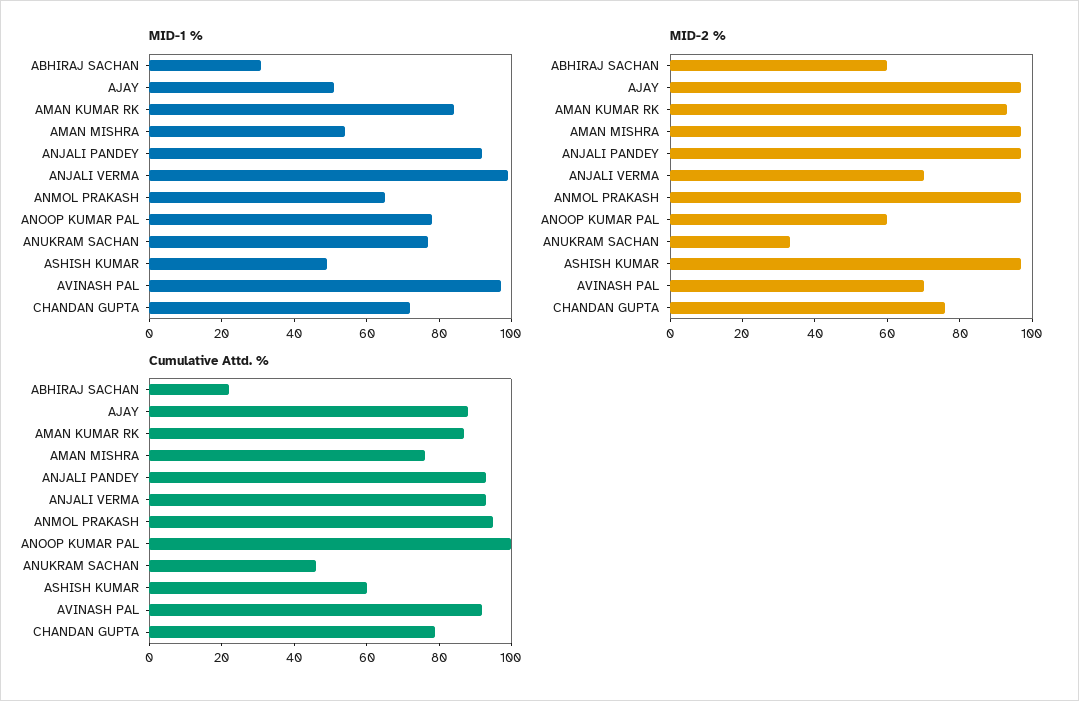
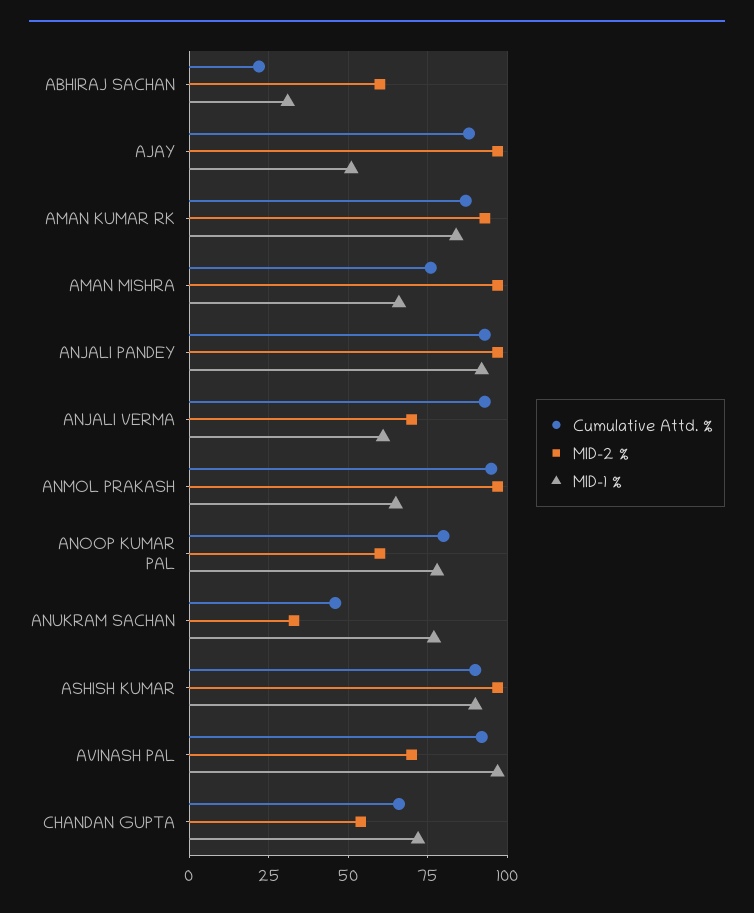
MID-1 %, AMAN MISHRA: 55 -> 65
MID-1 %, ANJALI VERMA: 100 -> 60
MID-1 %, ASHISH KUMAR: 50 -> 90
MID-2 %, CHANDAN GUPTA: 75 -> 55
Cumulative Attd. %, ANOOP KUMAR PAL: 100 -> 80
Cumulative Attd. %, ASHISH KUMAR: 60 -> 90
Cumulative Attd. %, CHANDAN GUPTA: 80 -> 65

